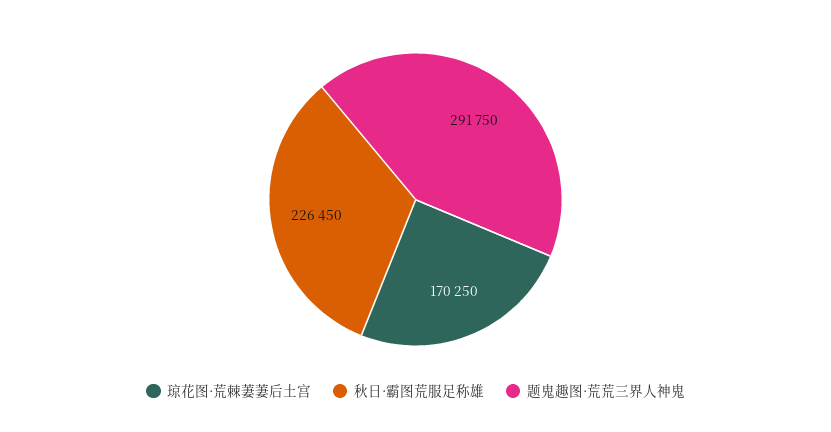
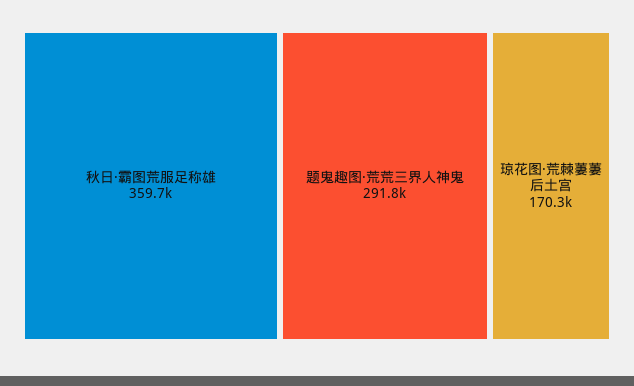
秋日·霸图荒服足称雄: 226450 -> 359700

